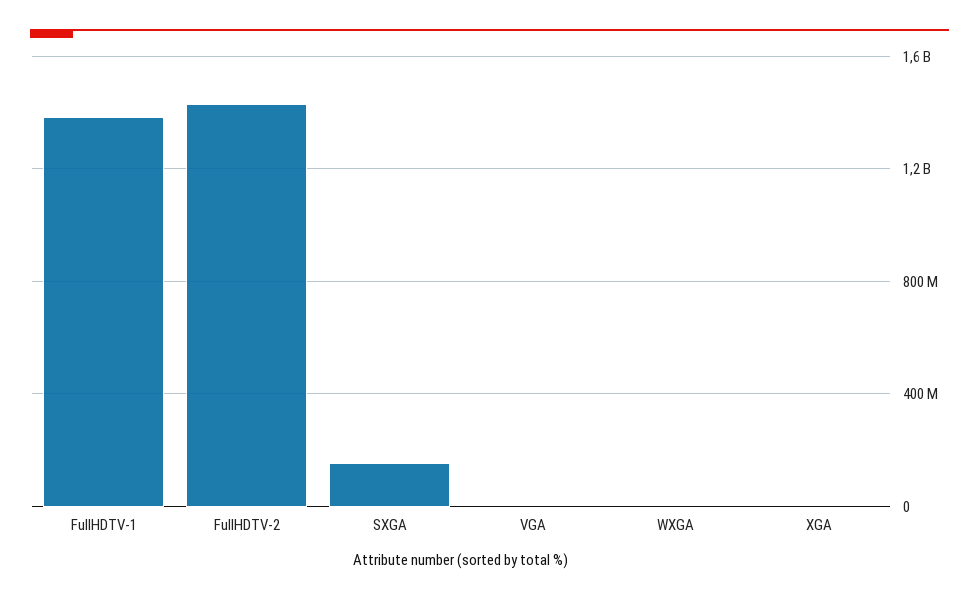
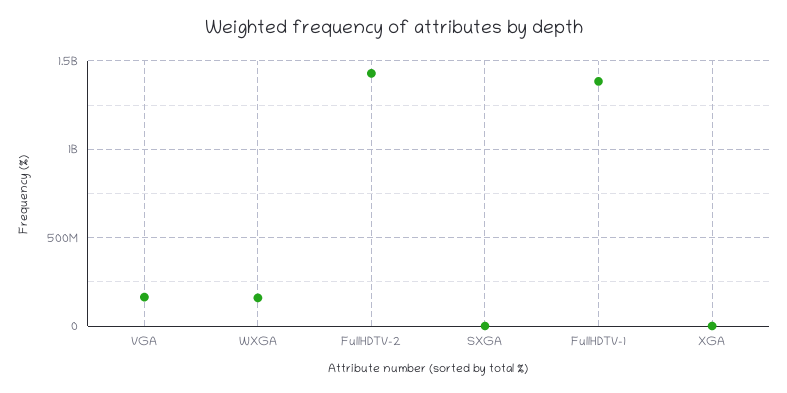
SXGA: 150000000 -> 0
VGA: 0 -> 150000000
WXGA: 0 -> 150000000

